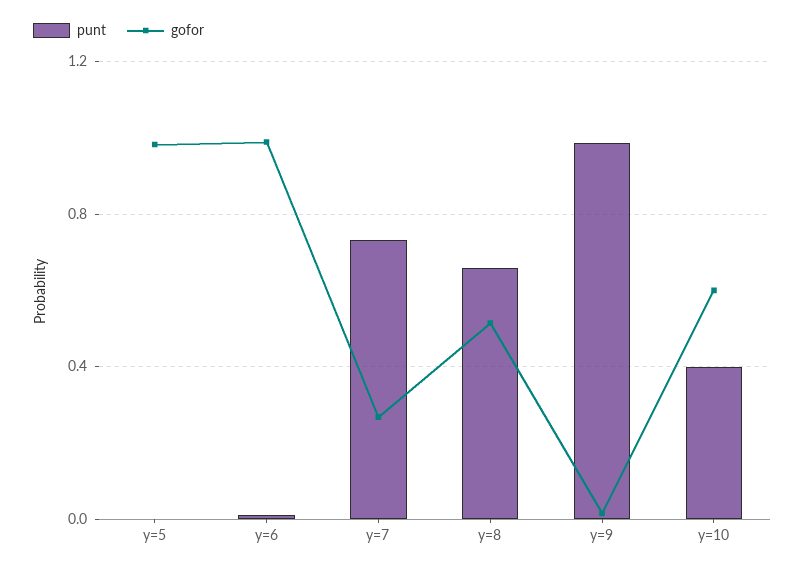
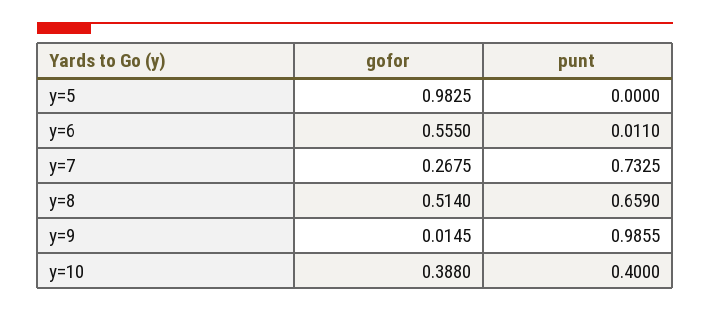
gofor, y=6: 1 -> 0.555
gofor, y=10: 0.6 -> 0.388

